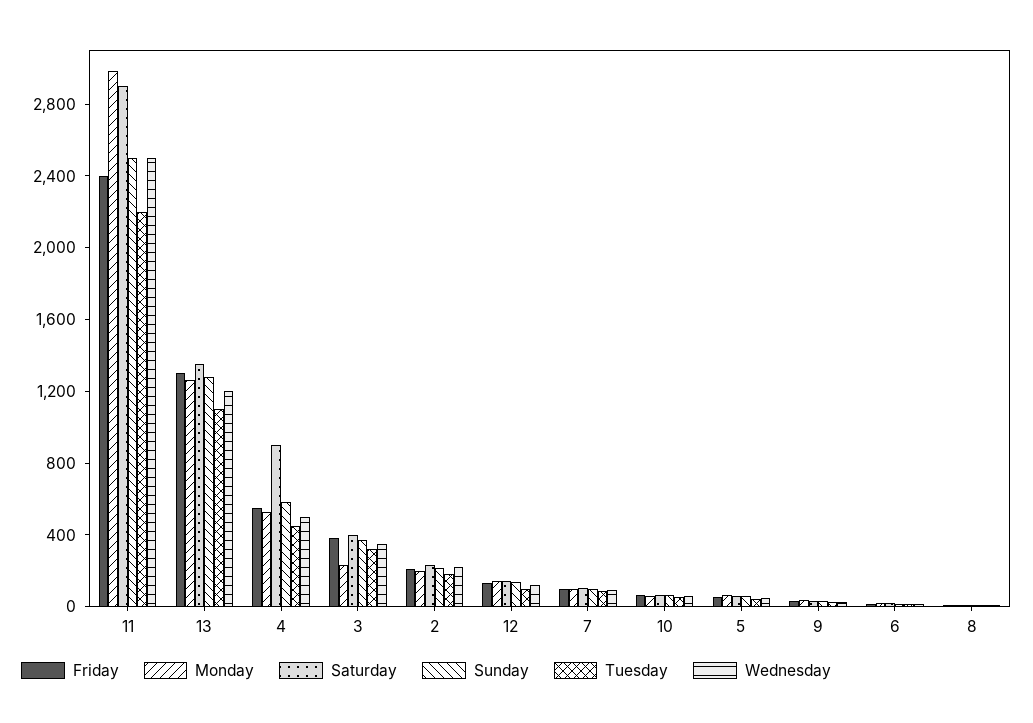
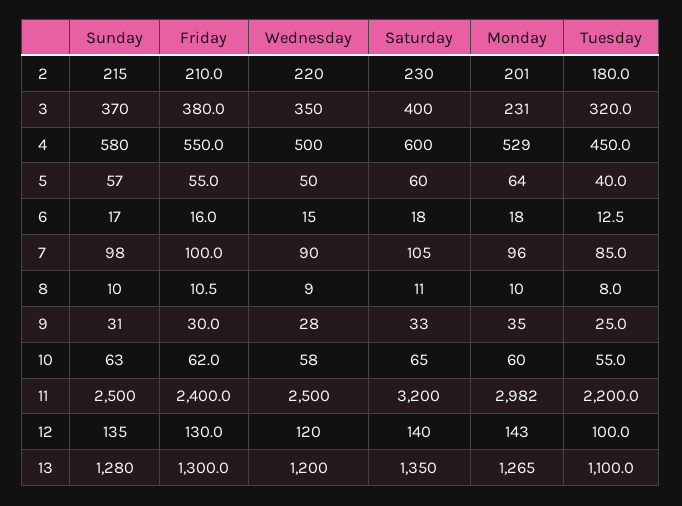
Saturday, 11: 2900 -> 3200
Saturday, 4: 900 -> 600

